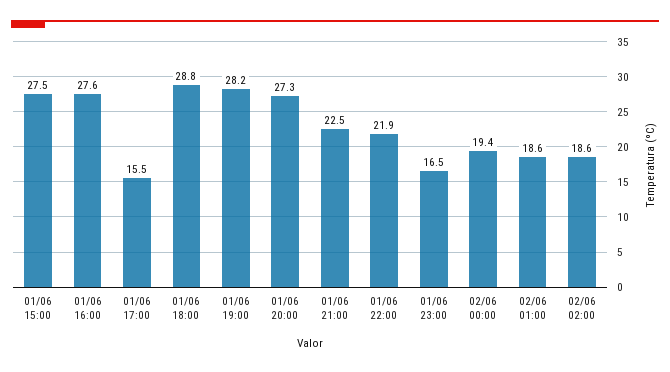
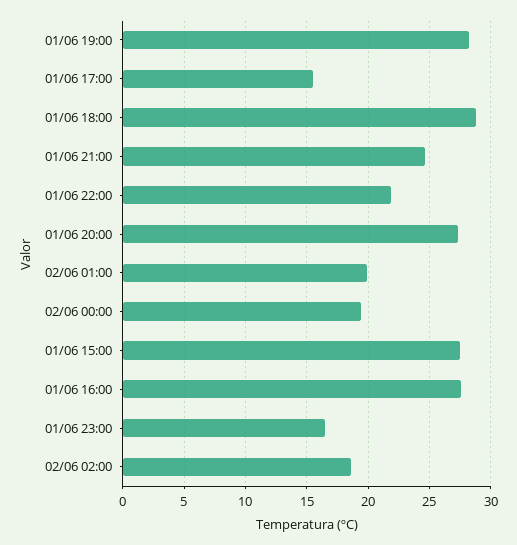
01/06 21:00: 22.5 -> 24.5
02/06 01:00: 18.6 -> 20

